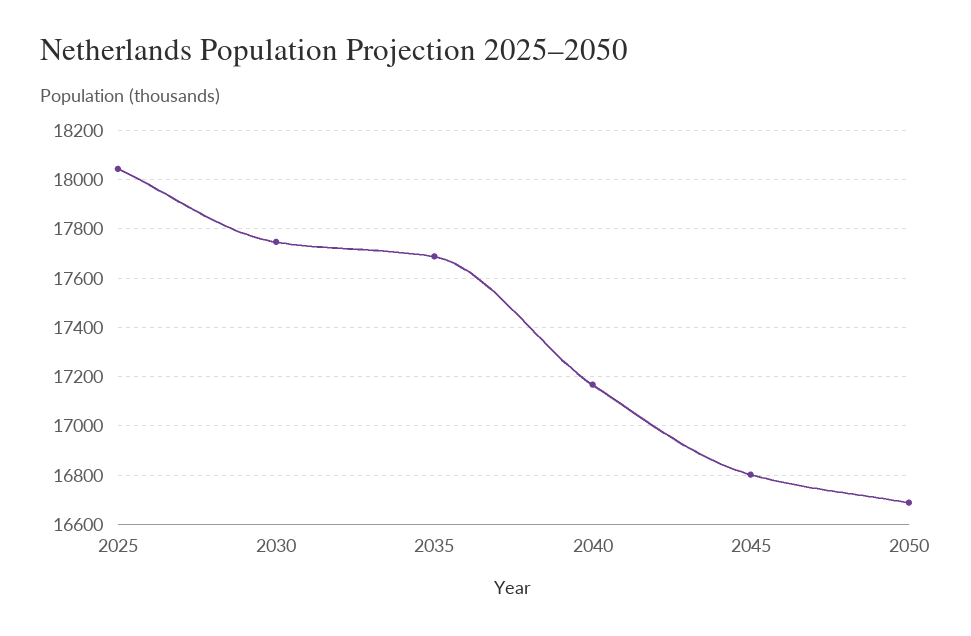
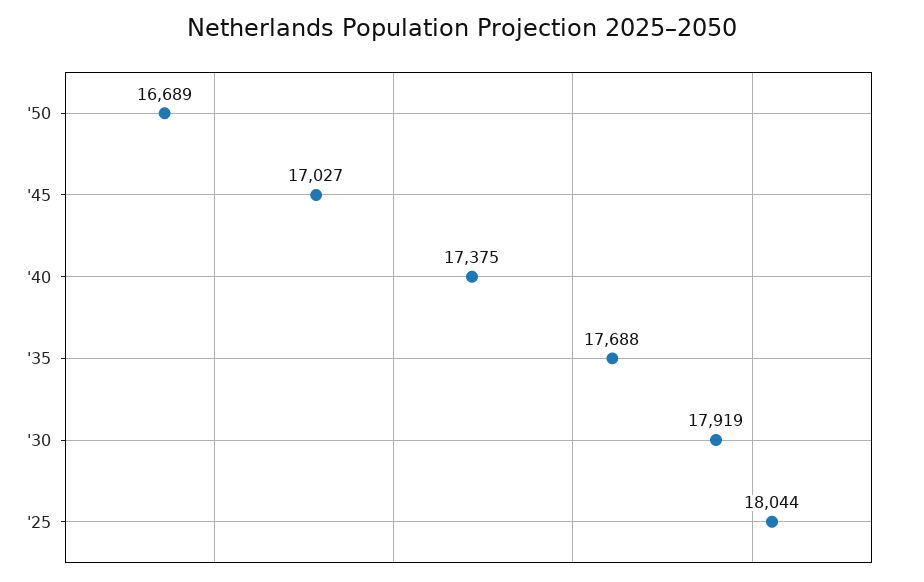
2030: 17750 -> 17919
2040: 17175 -> 17375
2045: 16800 -> 17027

